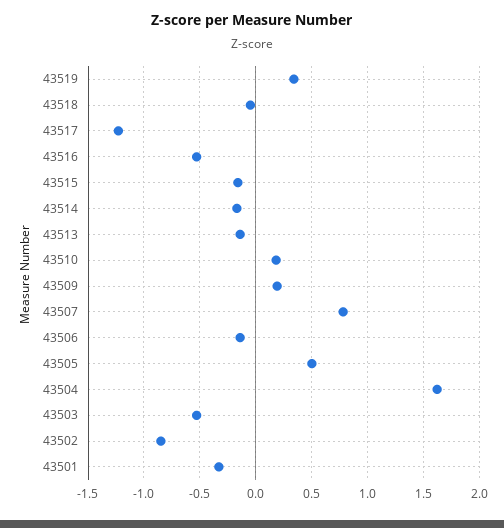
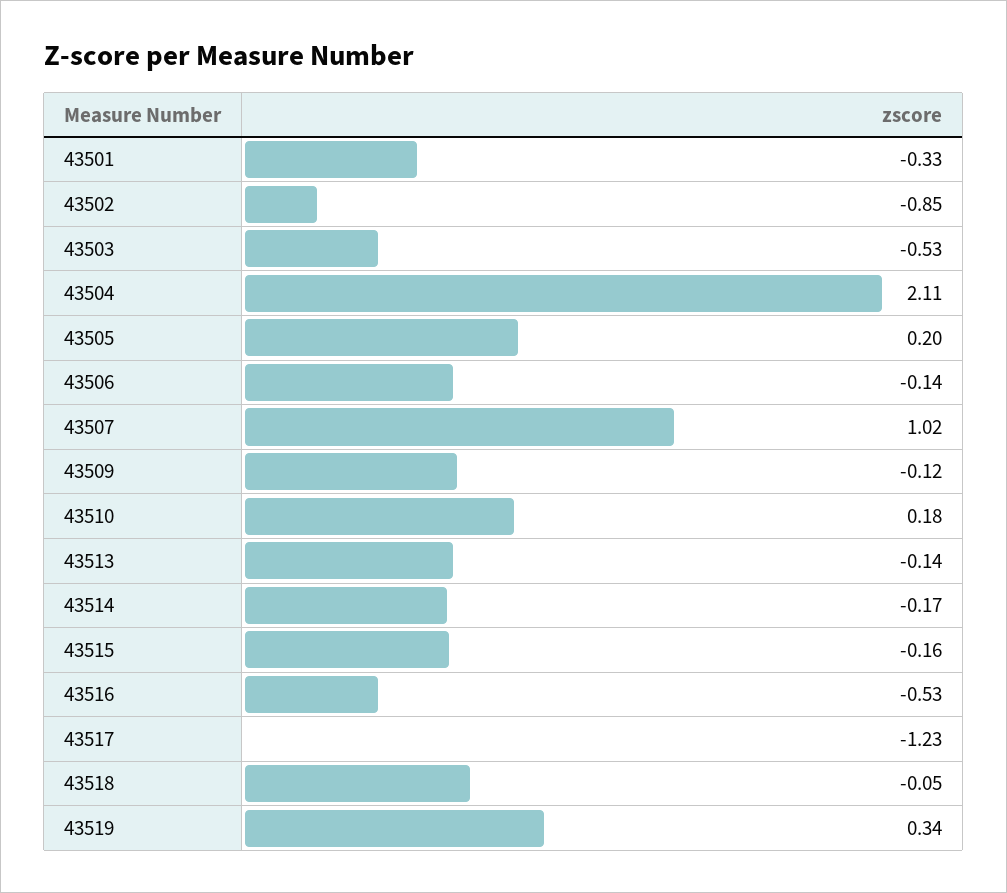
43509: 0.2 -> -0.12
43507: 0.8 -> 1.02
43505: 0.5 -> 0.2
43504: 1.6 -> 2.11

